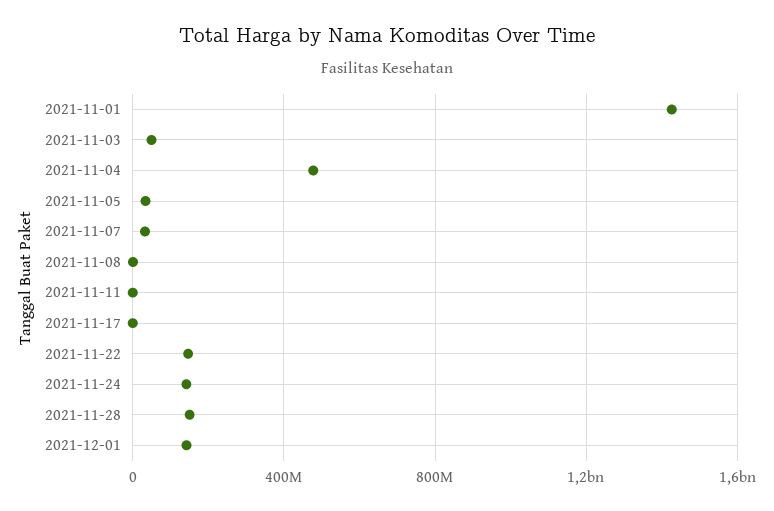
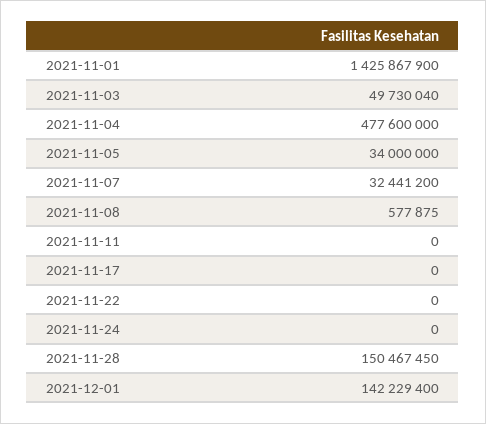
2021-11-22: 150000000 -> 0
2021-11-24: 150000000 -> 0

